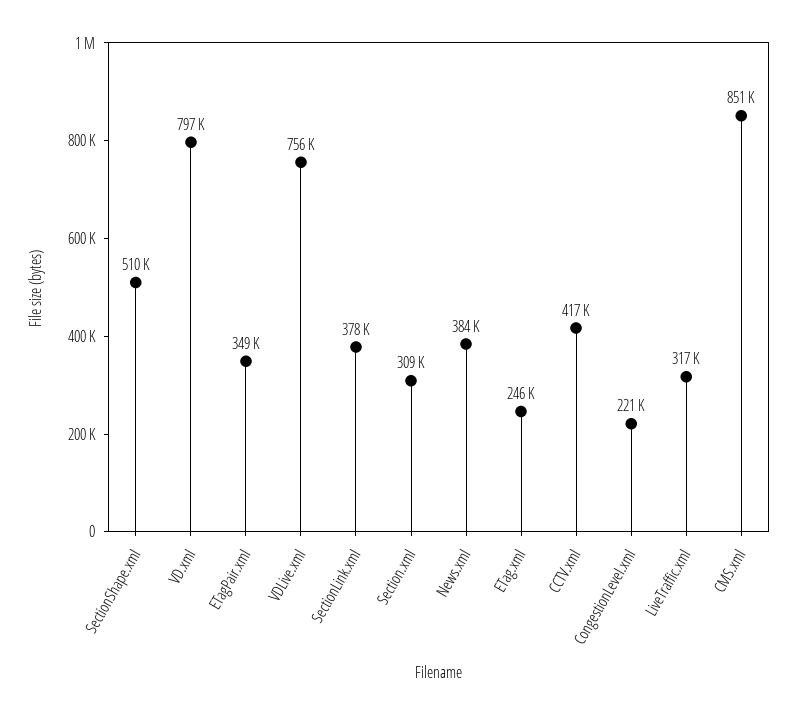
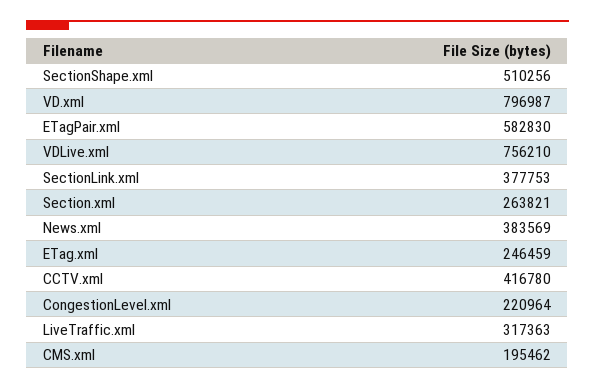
ETagPair.xml: 349000 -> 582830
Section.xml: 309000 -> 263821
CMS.xml: 851000 -> 195462

